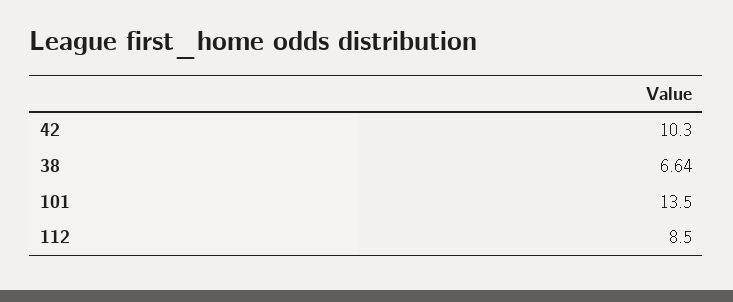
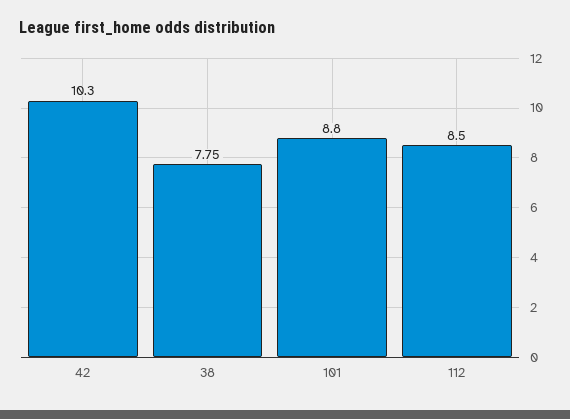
38: 6.64 -> 7.75
101: 13.5 -> 8.8

